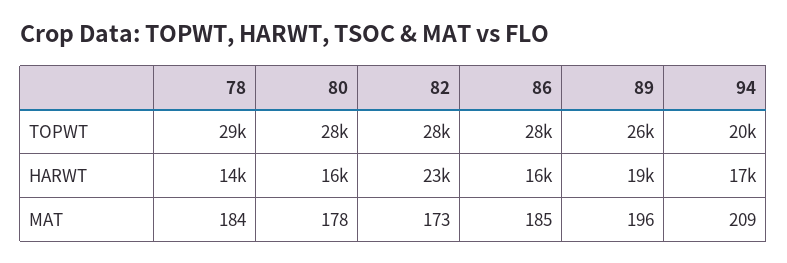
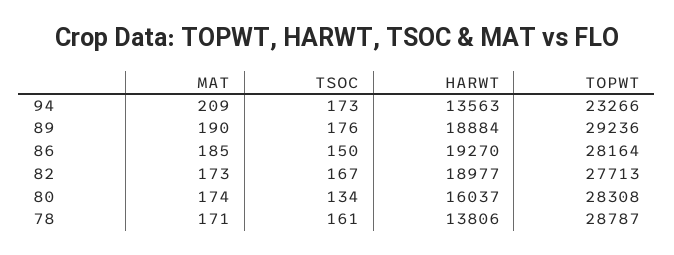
89, TOPWT: 26000 -> 29236
94, TOPWT: 20000 -> 23266
82, HARWT: 23000 -> 18977
86, HARWT: 16000 -> 19270
94, HARWT: 17000 -> 13563
78, MAT: 184 -> 171
80, MAT: 178 -> 174
89, MAT: 196 -> 190
94, TSOC: none -> 173
89, TSOC: none -> 176
86, TSOC: none -> 150
82, TSOC: none -> 167
80, TSOC: none -> 134
78, TSOC: none -> 161

